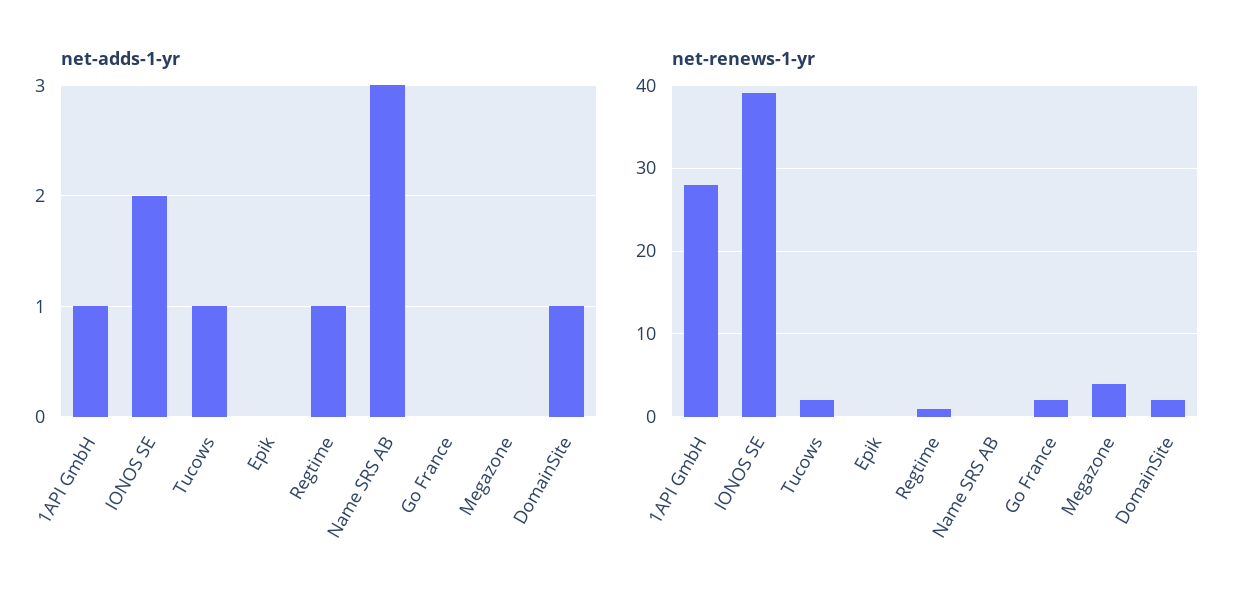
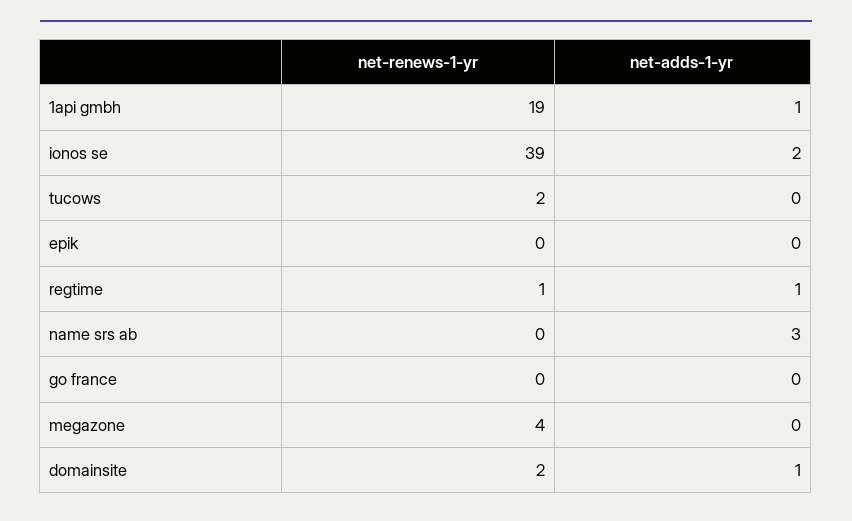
net-adds-1-yr, Tucows: 1 -> 0
net-renews-1-yr, 1API GmbH: 28 -> 19
net-renews-1-yr, Go France: 2 -> 0

